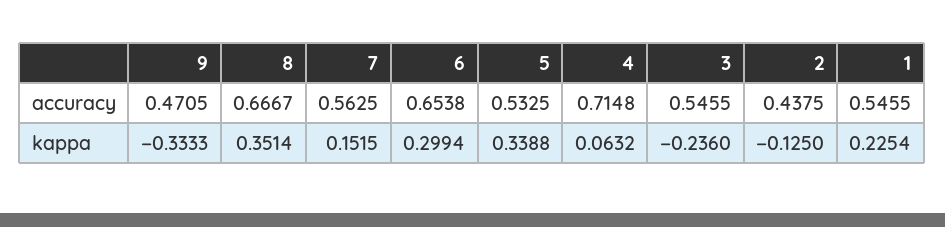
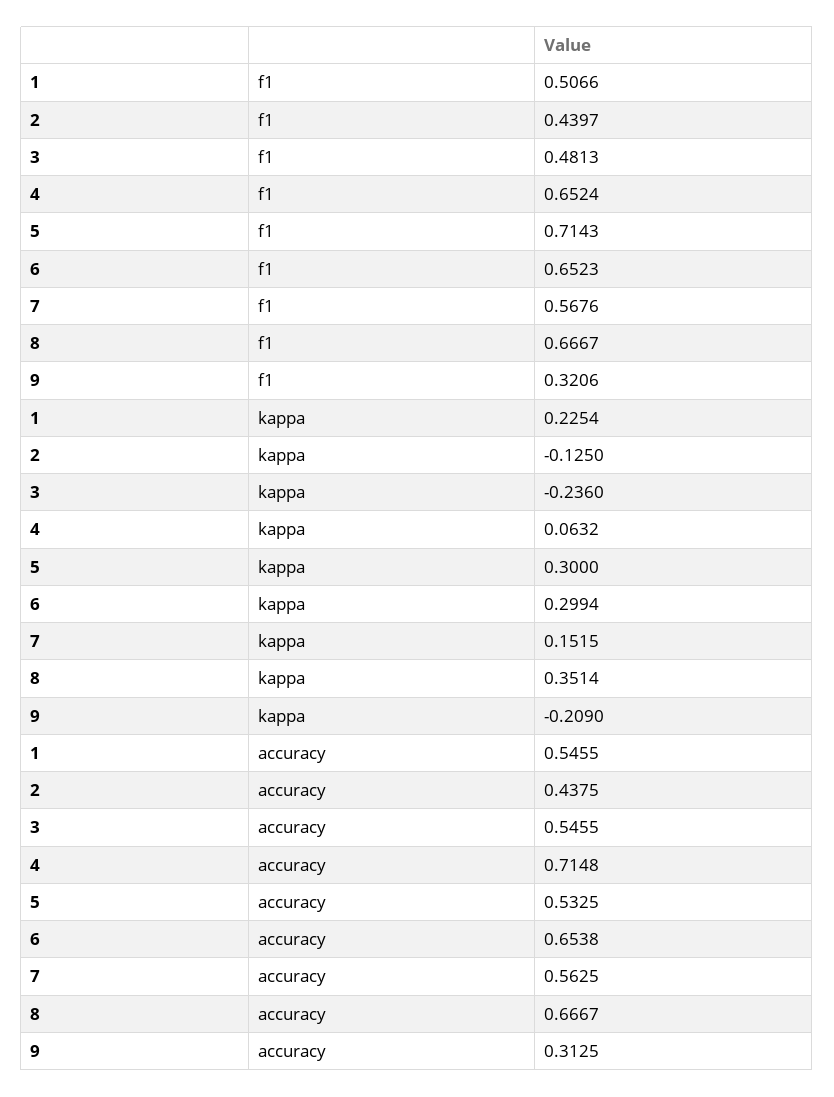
9, accuracy: 0.4705 -> 0.3125
9, kappa: -0.3333 -> -0.209
5, kappa: 0.3388 -> 0.3
1, f1: none -> 0.5066
2, f1: none -> 0.4397
3, f1: none -> 0.4813
4, f1: none -> 0.6524
5, f1: none -> 0.7143
6, f1: none -> 0.6523
7, f1: none -> 0.5676
8, f1: none -> 0.6667
9, f1: none -> 0.3206

